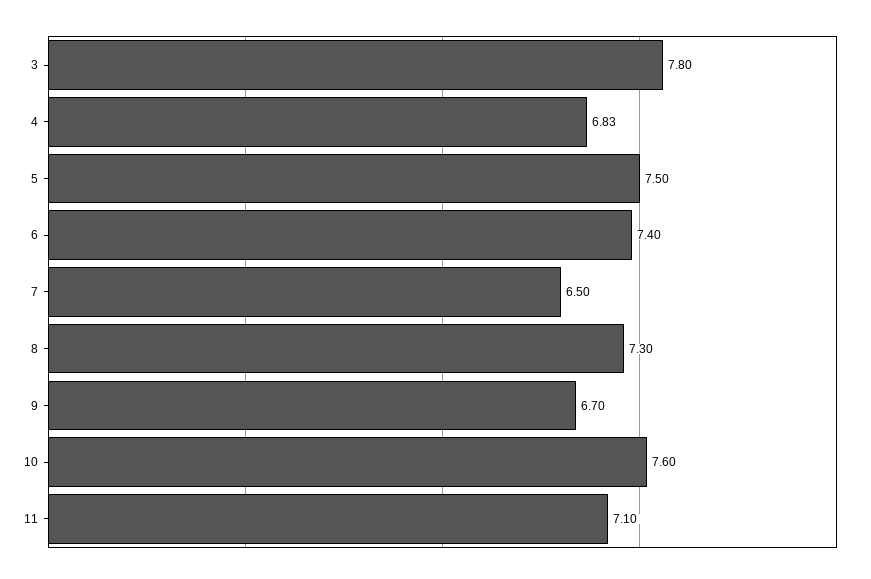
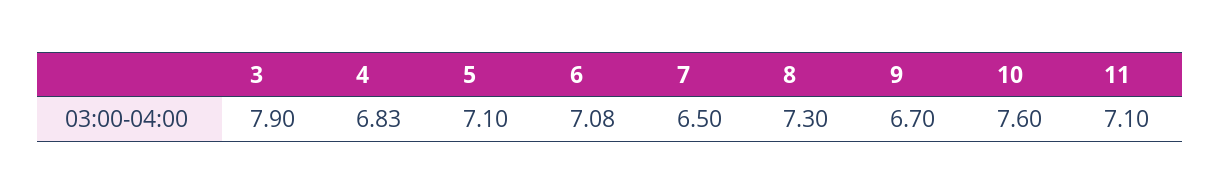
3: 7.8 -> 7.9
5: 7.5 -> 7.1
6: 7.4 -> 7.08

